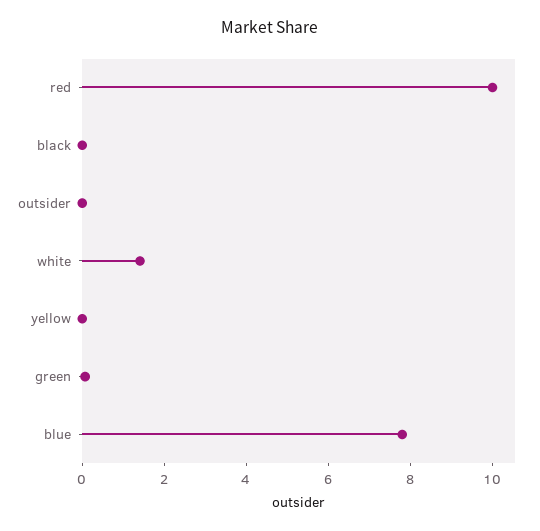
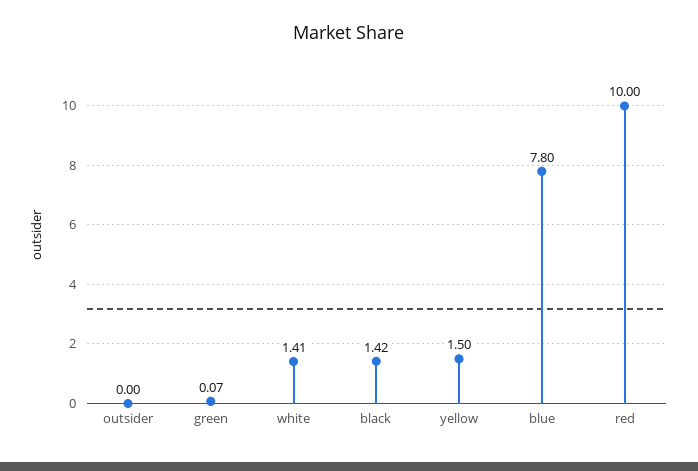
black: 0 -> 1.42
yellow: 0 -> 1.5

